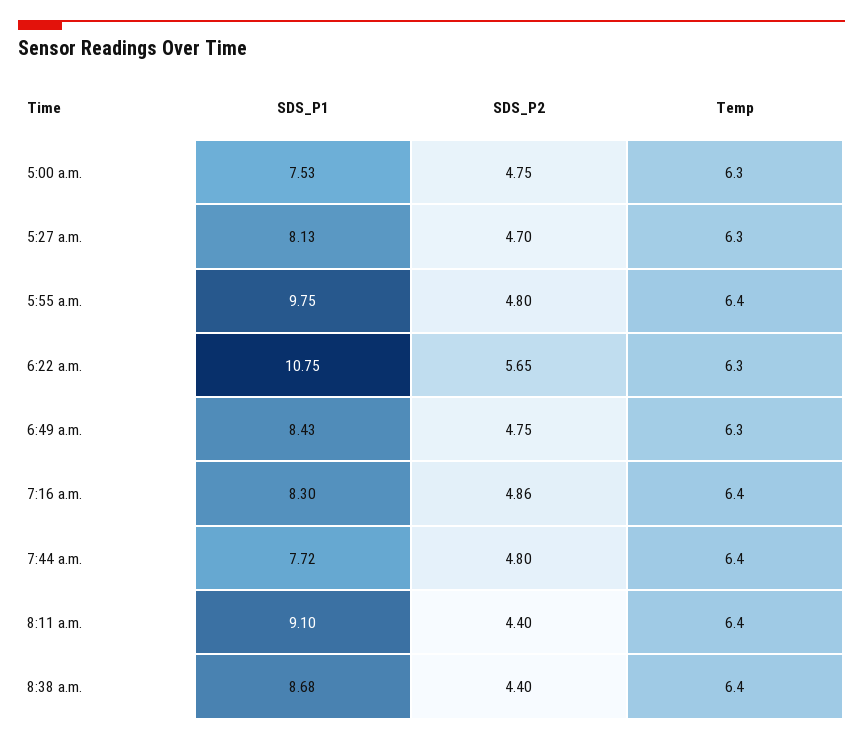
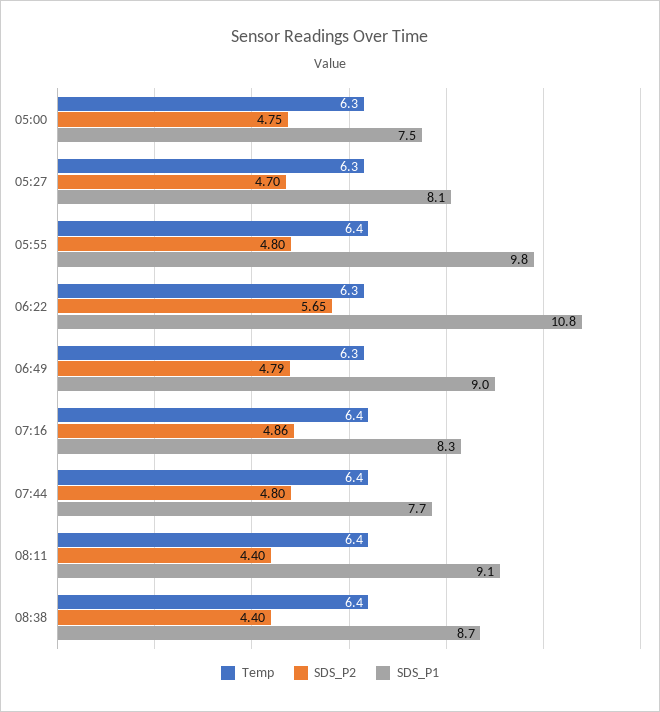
SDS_P1, 6:49 a.m.: 8.43 -> 9
SDS_P2, 6:49 a.m.: 4.75 -> 4.79

